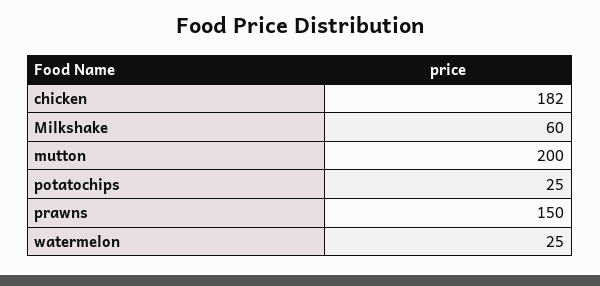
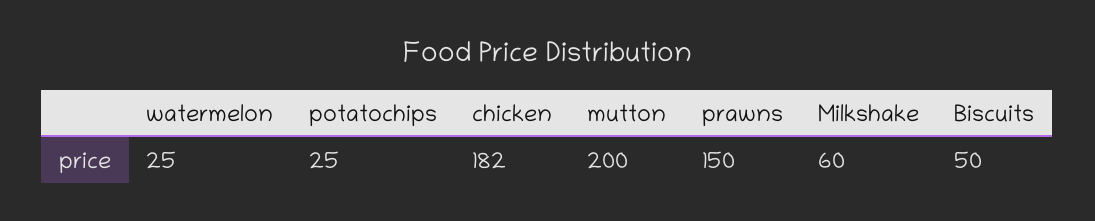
Biscuits: none -> 50

